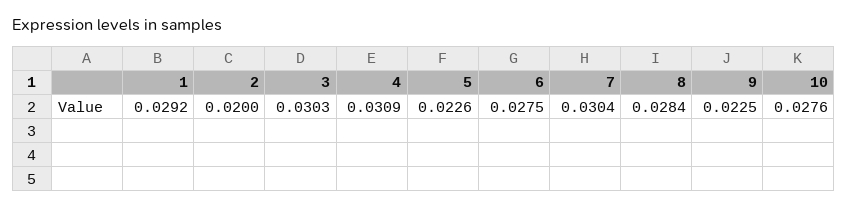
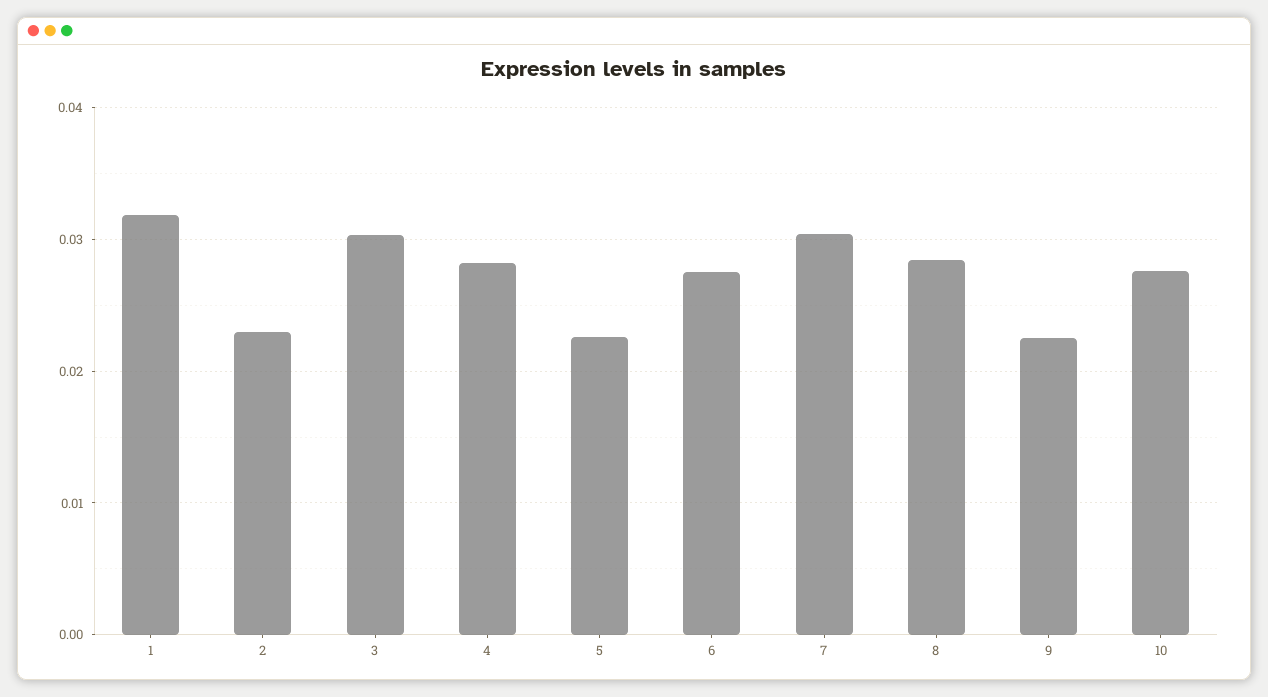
1: 0.0292 -> 0.032
2: 0.02 -> 0.023
4: 0.0309 -> 0.028

